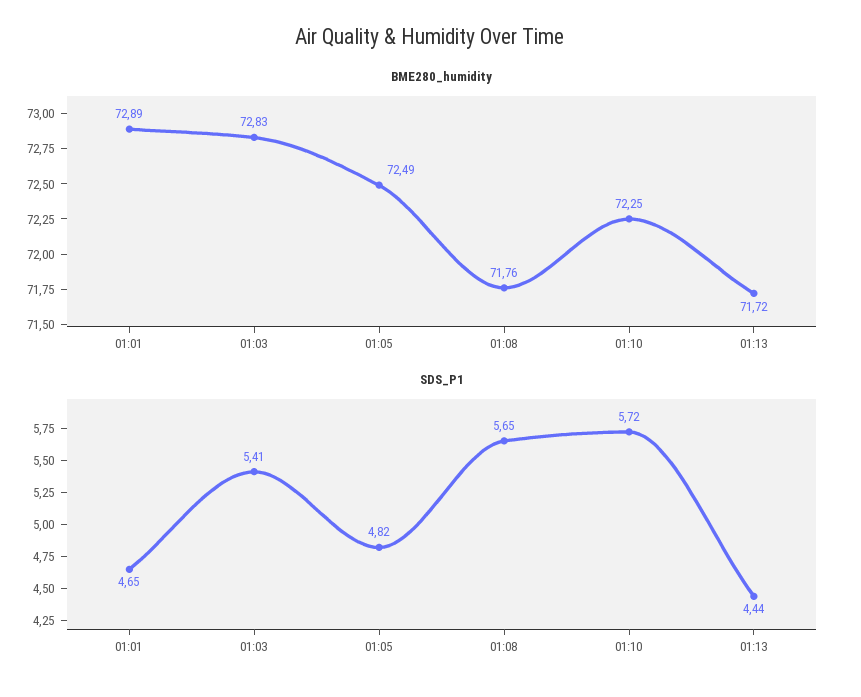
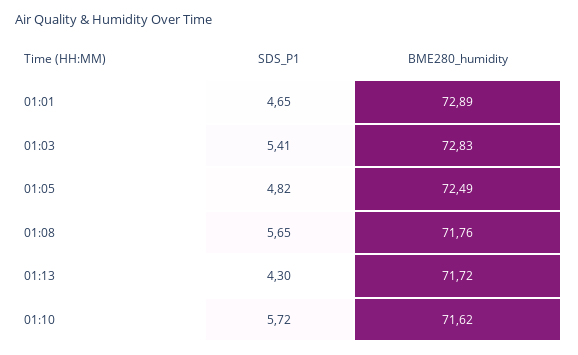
BME280_humidity, 01:10: 72.25 -> 71.62
SDS_P1, 01:13: 4.44 -> 4.3

